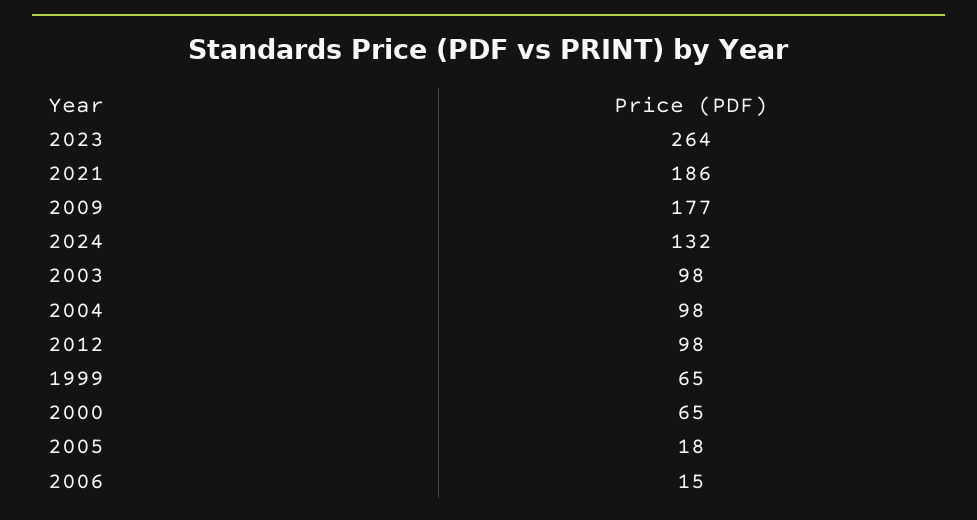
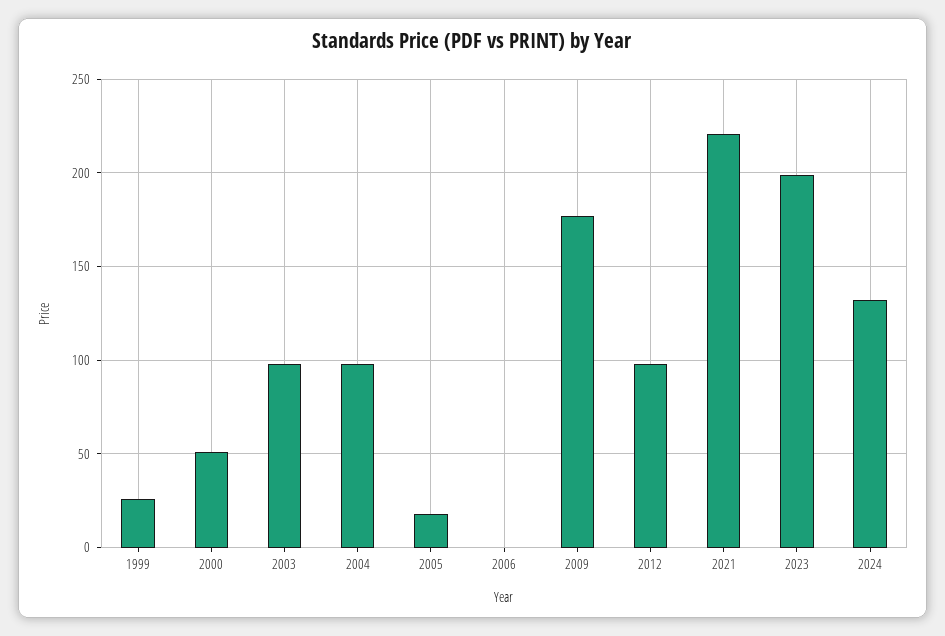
2023: 264 -> 200
2021: 186 -> 220
1999: 65 -> 25
2000: 65 -> 50
2006: 15 -> 0

